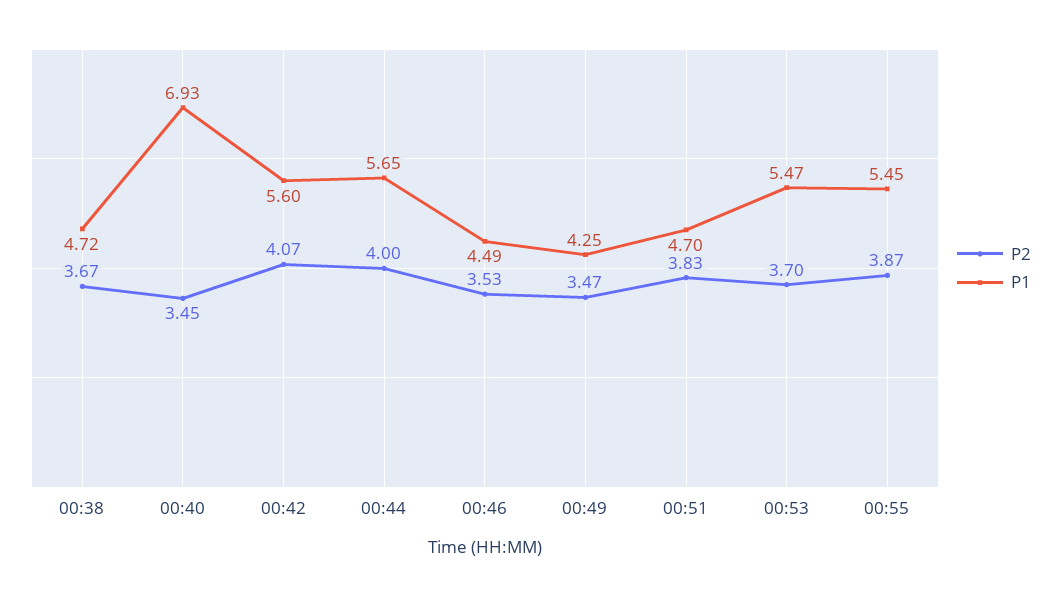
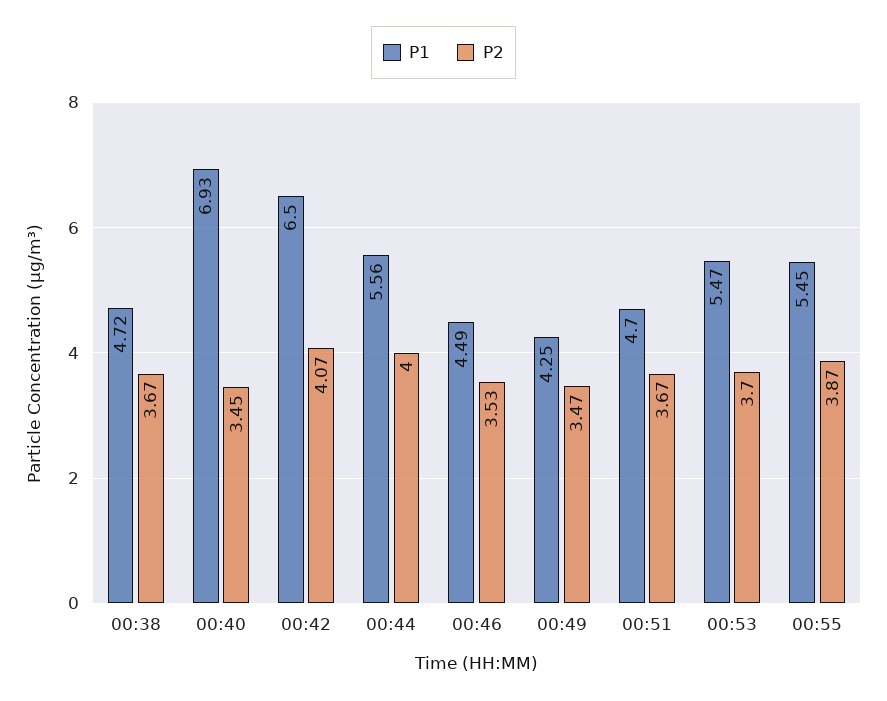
P1, 00:42: 5.6 -> 6.5
P1, 00:44: 5.65 -> 5.56
P2, 00:51: 3.83 -> 3.67

